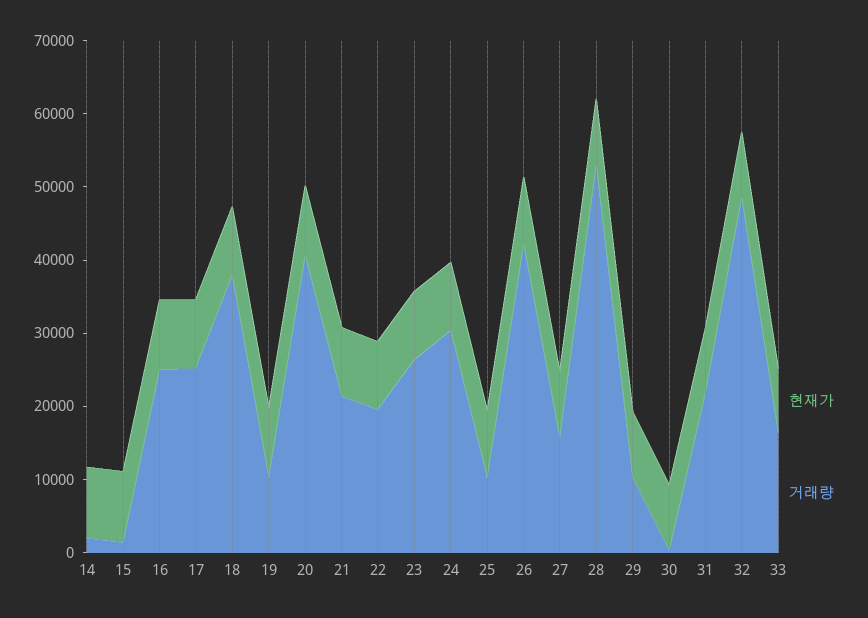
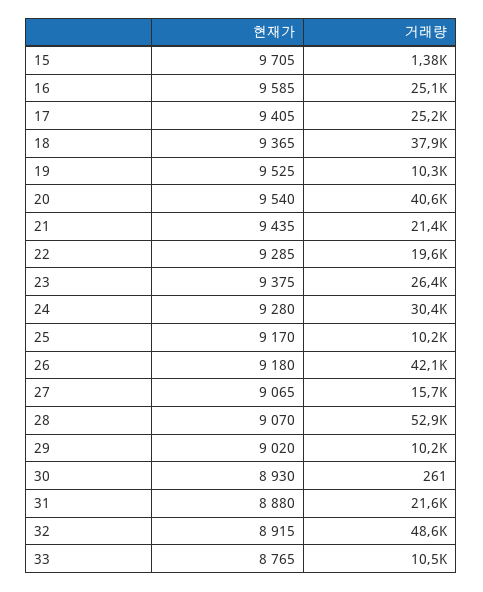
현재가, 14: 10000 -> none
거래량, 14: 2000 -> none
거래량, 33: 16000 -> 10500

